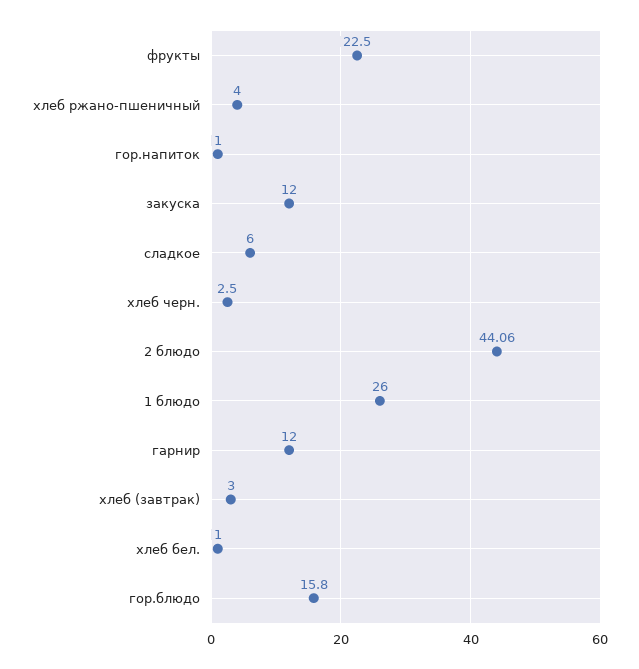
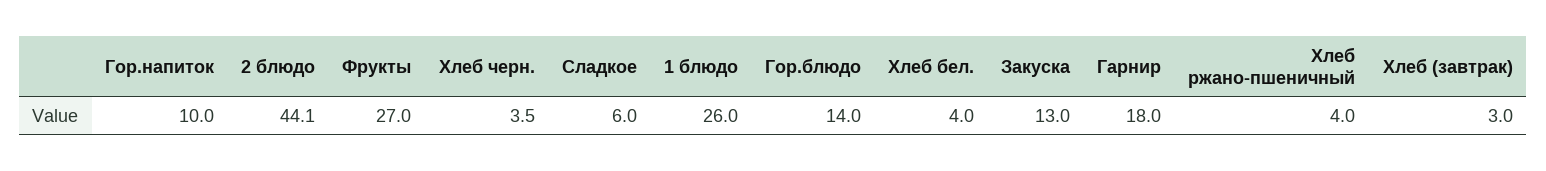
фрукты: 22.5 -> 27
гор.напиток: 1 -> 10
закуска: 12 -> 13
хлеб черн.: 2.5 -> 3.5
гарнир: 12 -> 18
хлеб бел.: 1 -> 4
гор.блюдо: 15.8 -> 14

